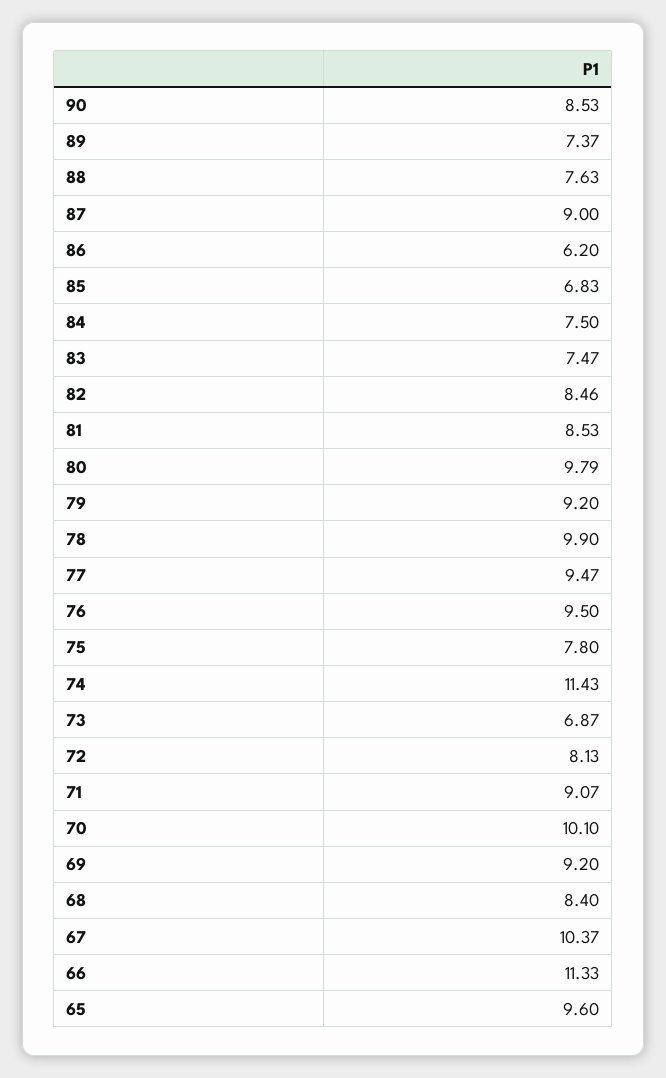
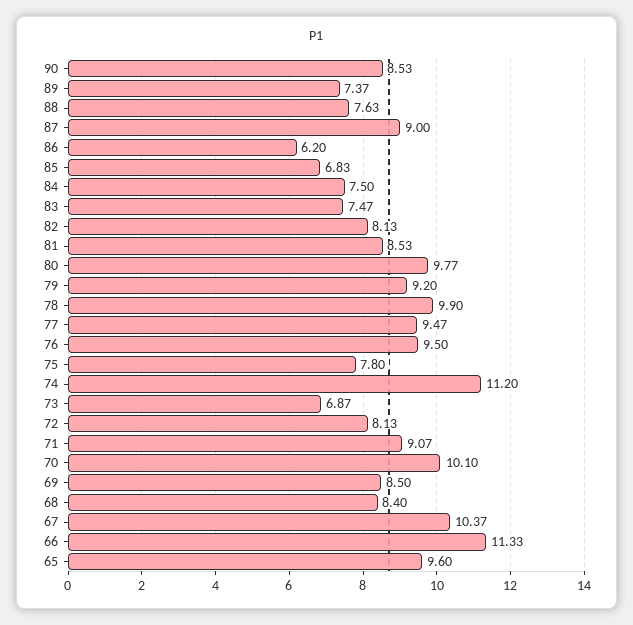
82: 8.46 -> 8.13
80: 9.79 -> 9.77
74: 11.43 -> 11.2
69: 9.2 -> 8.5

